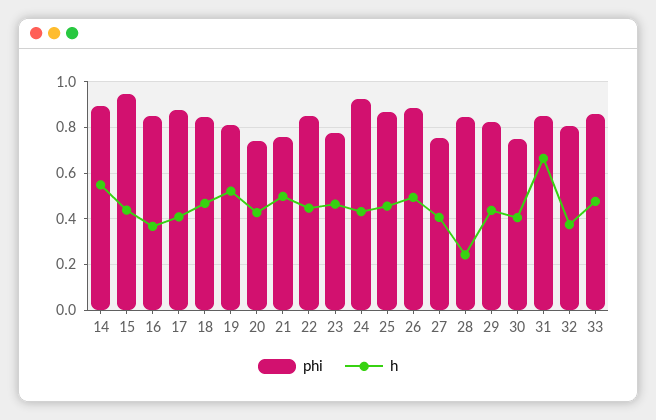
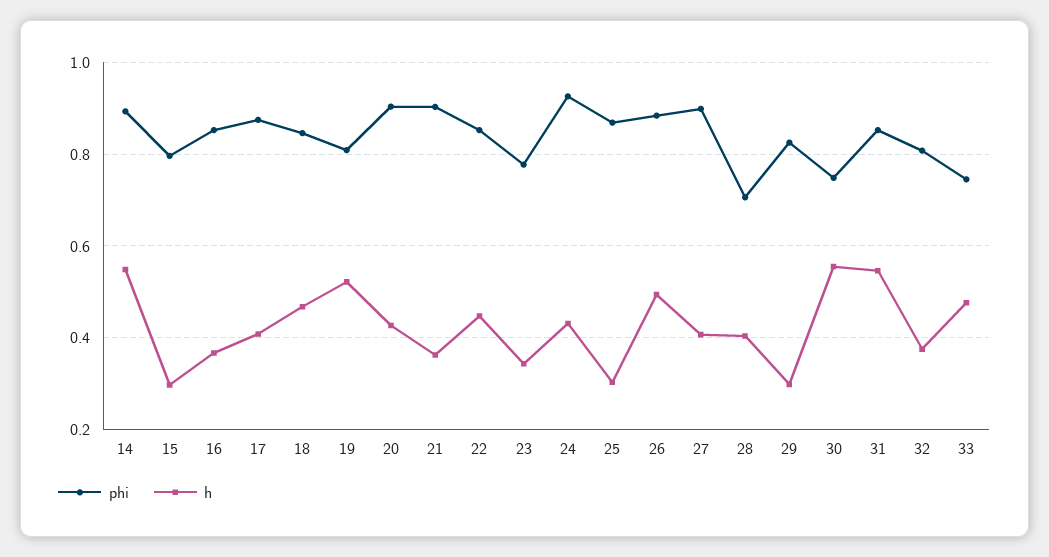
phi, 15: 0.95 -> 0.8
h, 15: 0.45 -> 0.3
phi, 20: 0.75 -> 0.9
phi, 21: 0.75 -> 0.9
h, 21: 0.5 -> 0.36
h, 23: 0.45 -> 0.34
h, 25: 0.45 -> 0.3
phi, 27: 0.75 -> 0.9
phi, 28: 0.85 -> 0.7
h, 28: 0.25 -> 0.4
h, 29: 0.45 -> 0.3
h, 30: 0.4 -> 0.56
h, 31: 0.65 -> 0.54
phi, 33: 0.85 -> 0.74

